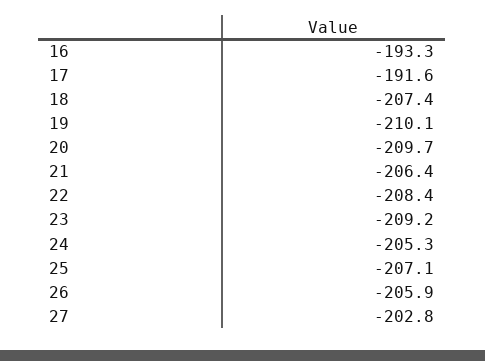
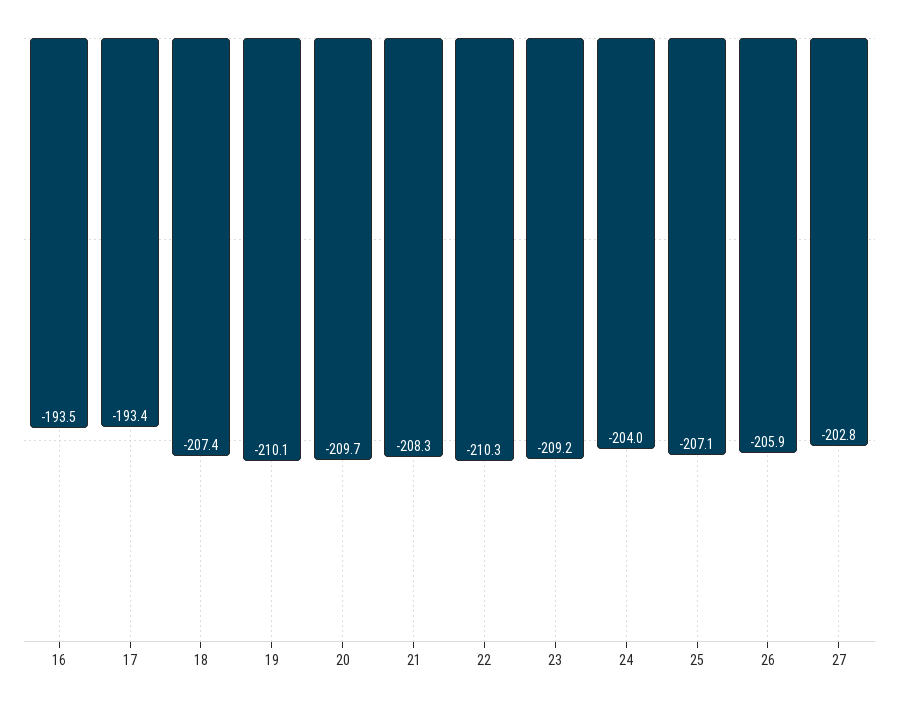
16: -193.3 -> -193.5
17: -191.6 -> -193.4
21: -206.4 -> -208.3
22: -208.4 -> -210.3
24: -205.3 -> -204

